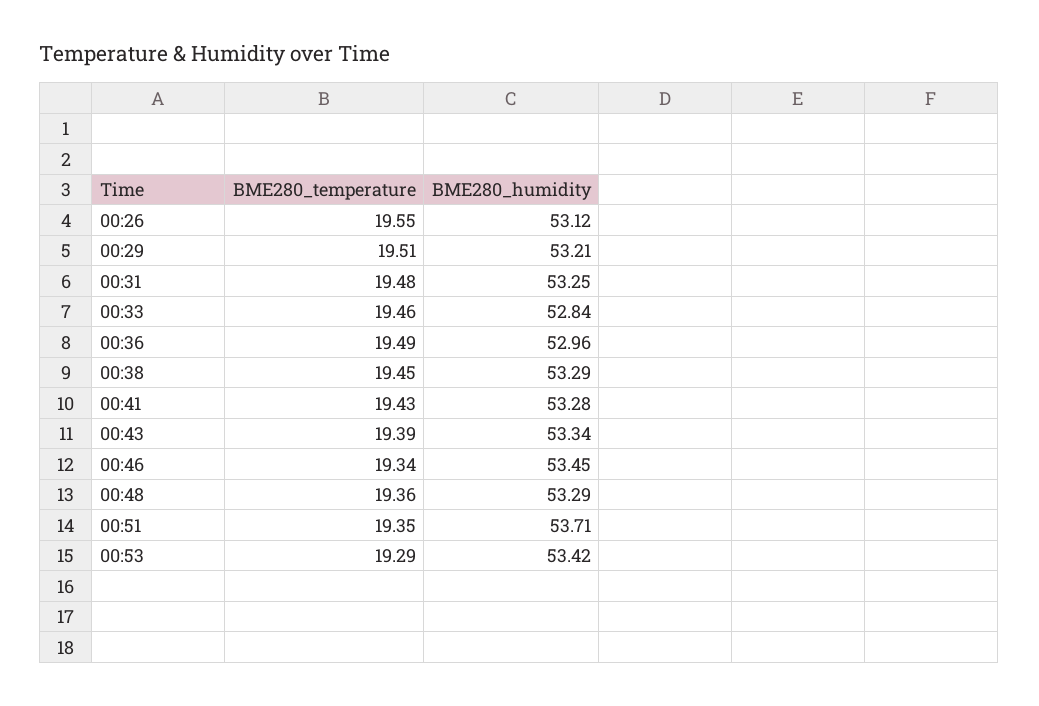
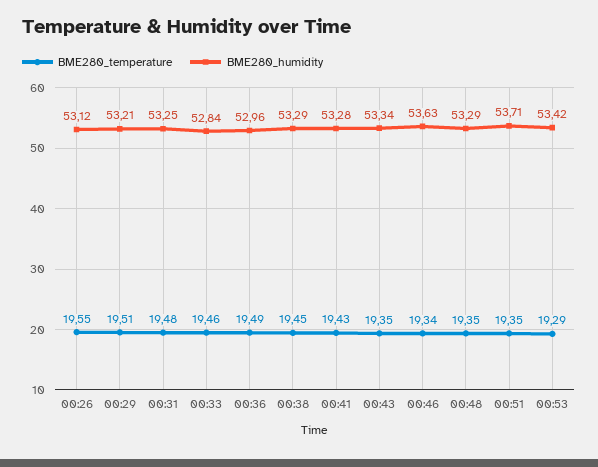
BME280_temperature, 00:43: 19.39 -> 19.35
BME280_humidity, 00:46: 53.45 -> 53.63
BME280_temperature, 00:48: 19.36 -> 19.35

